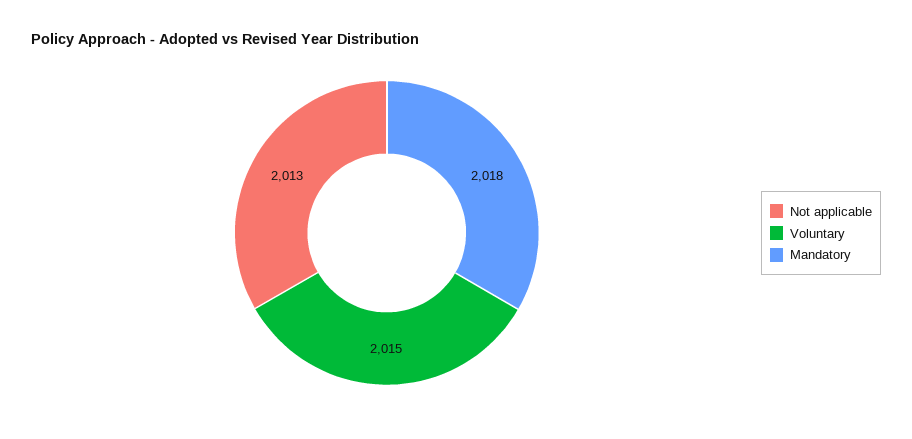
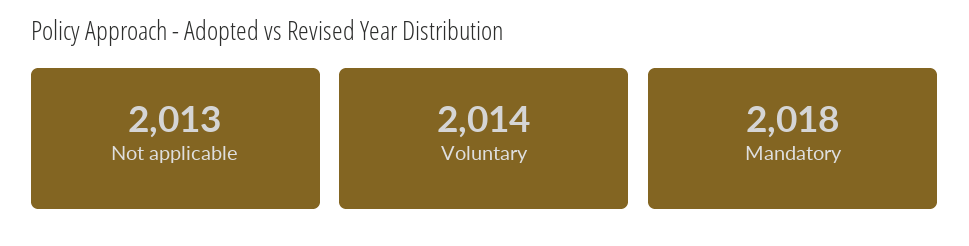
Voluntary: 2015 -> 2014

